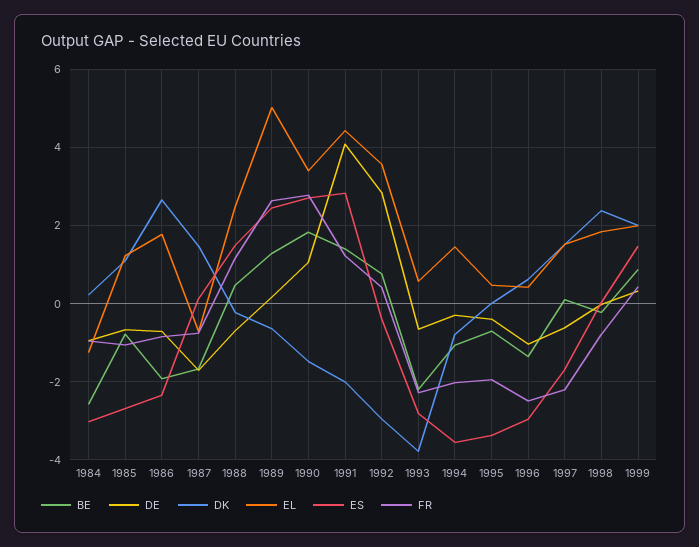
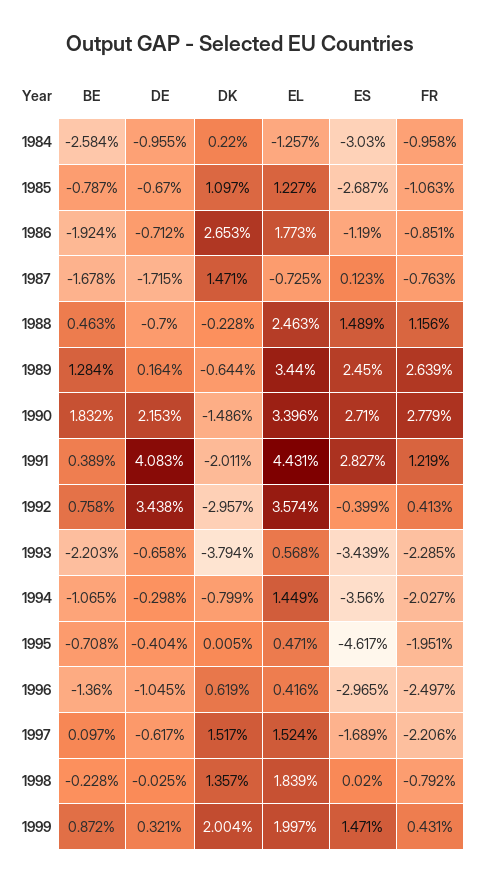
ES, 1986: -2.4 -> -1.19
EL, 1989: 5 -> 3.44
DE, 1990: 1 -> 2.153
BE, 1991: 1.4 -> 0.389
DE, 1992: 2.8 -> 3.438
ES, 1993: -2.8 -> -3.439
ES, 1995: -3.4 -> -4.617
DK, 1998: 2.4 -> 1.357

